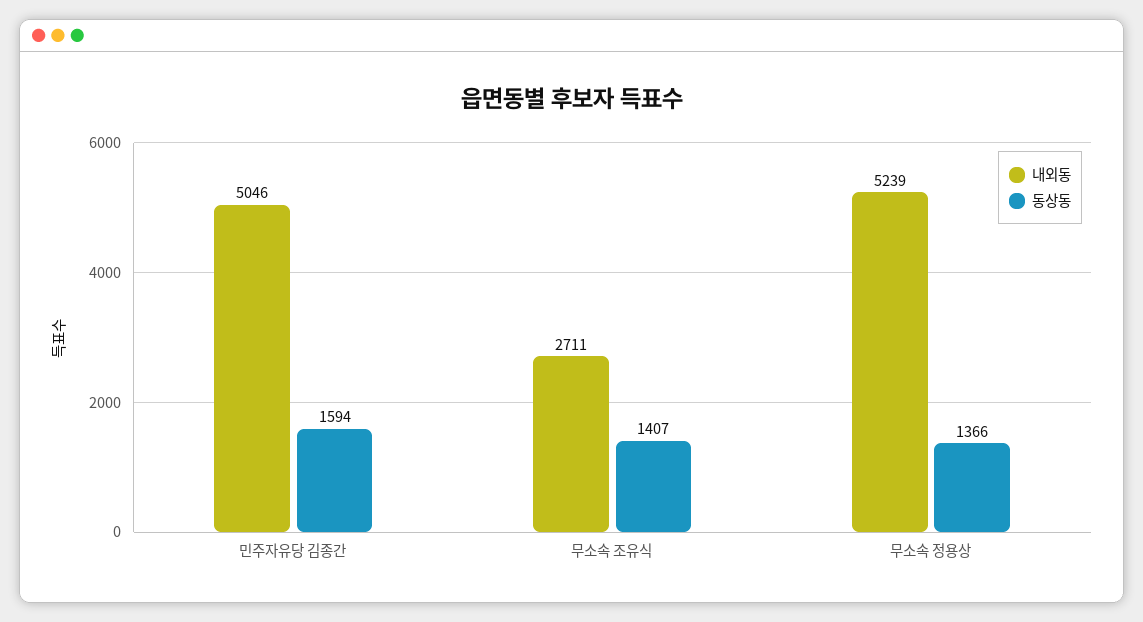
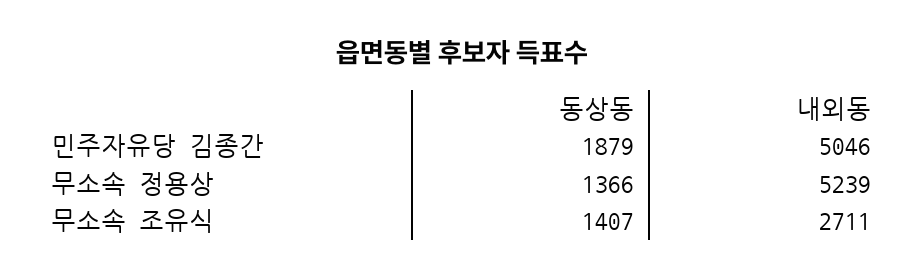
동상동, 민주자유당 김종간: 1594 -> 1879

